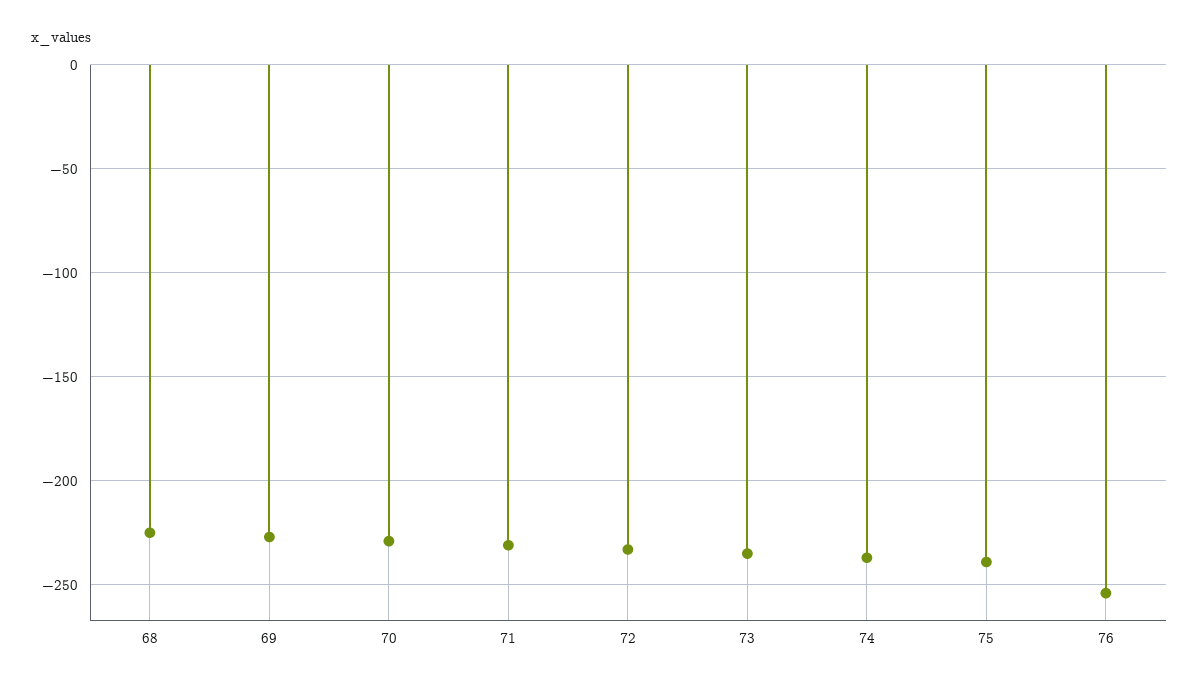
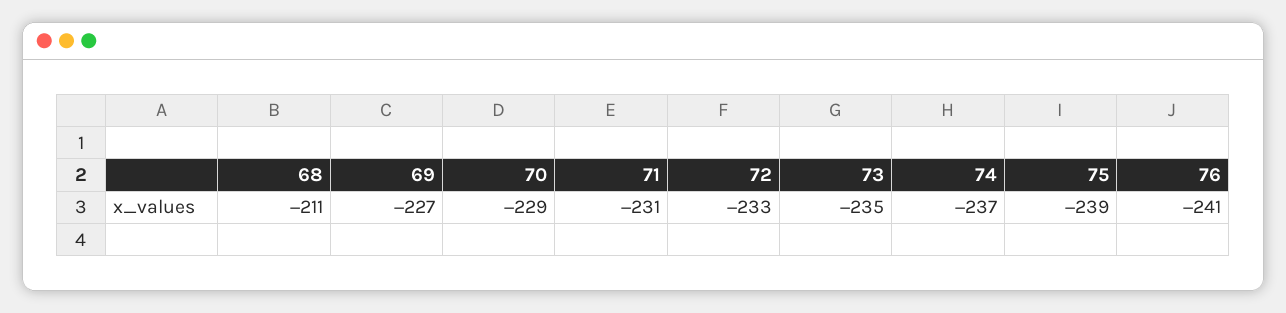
68: -225 -> -211
76: -255 -> -241

